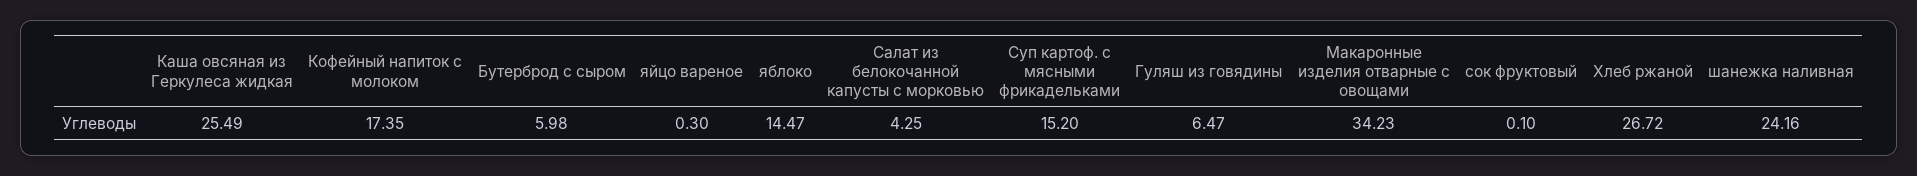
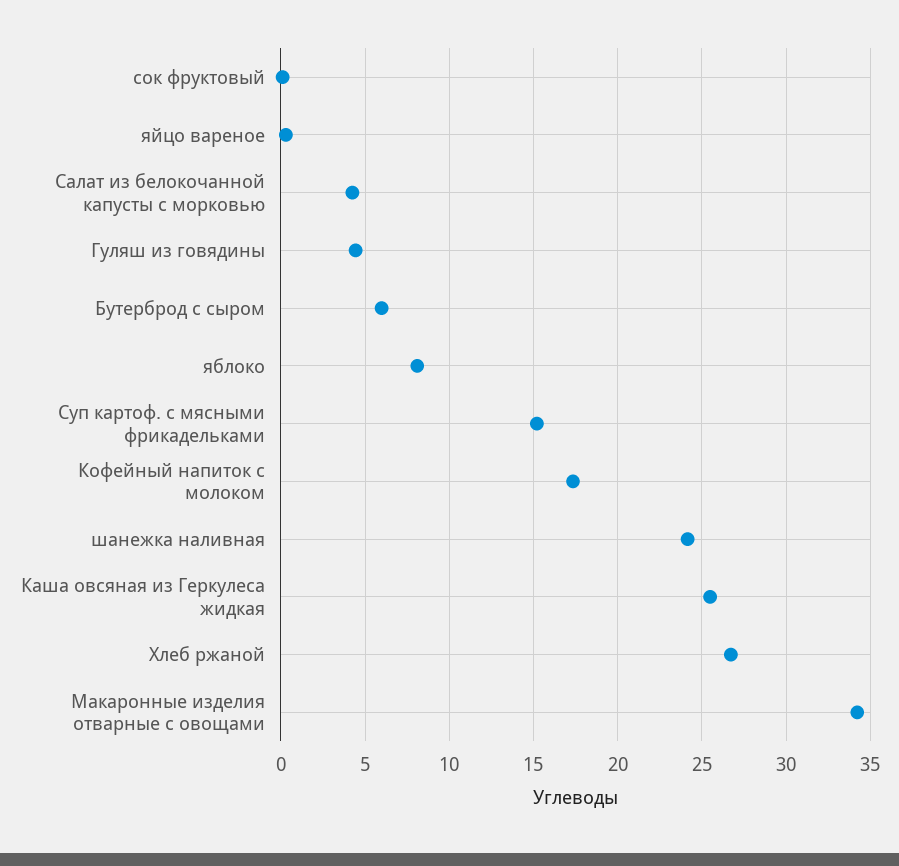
яблоко: 14.47 -> 8
Гуляш из говядины: 6.47 -> 4.5

